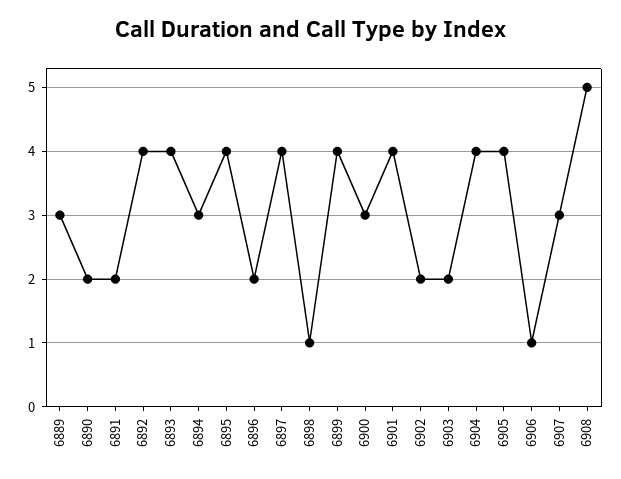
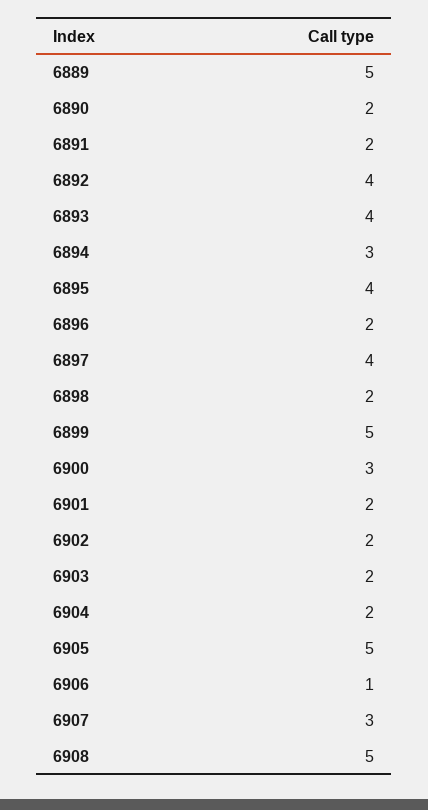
6889: 3 -> 5
6898: 1 -> 2
6899: 4 -> 5
6901: 4 -> 2
6904: 4 -> 2
6905: 4 -> 5

